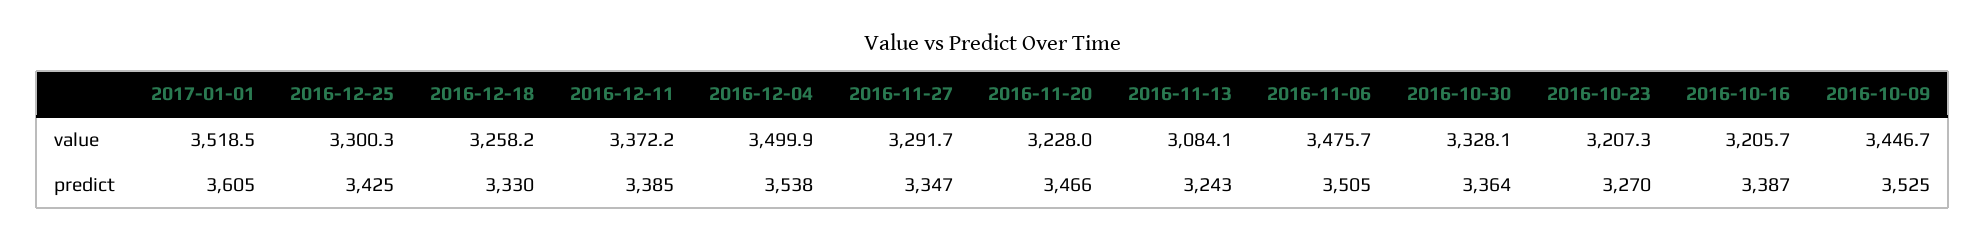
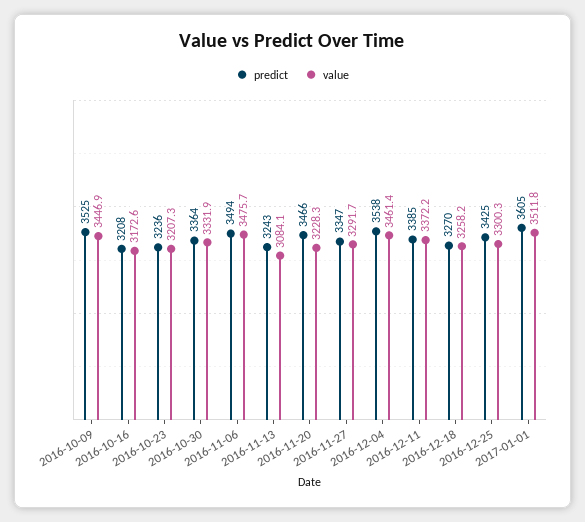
value, 2017-01-01: 3518.5 -> 3511.8
value, 2016-12-04: 3499.9 -> 3461.4
value, 2016-11-20: 3228 -> 3228.3
value, 2016-10-30: 3328.1 -> 3331.9
value, 2016-10-16: 3205.7 -> 3172.6
value, 2016-10-09: 3446.7 -> 3446.9
predict, 2016-12-18: 3330 -> 3270
predict, 2016-11-06: 3505 -> 3494
predict, 2016-10-23: 3270 -> 3236
predict, 2016-10-16: 3387 -> 3208

